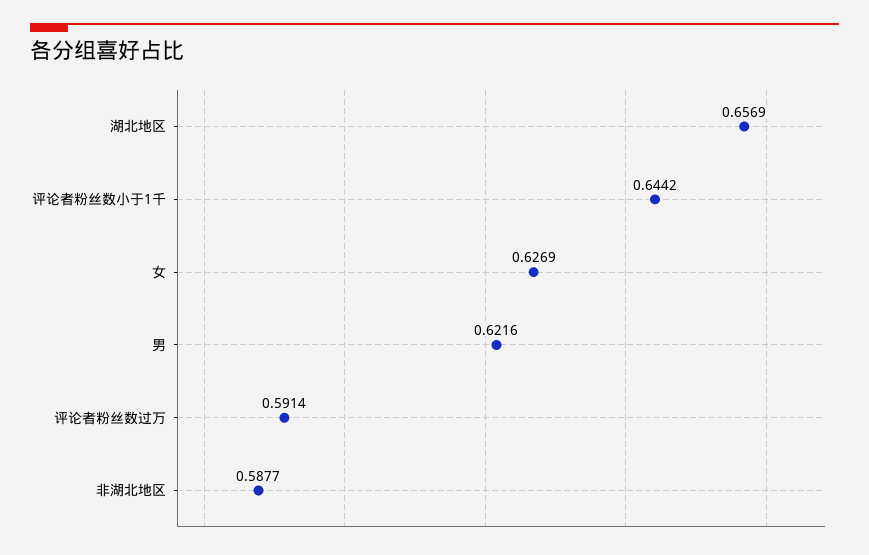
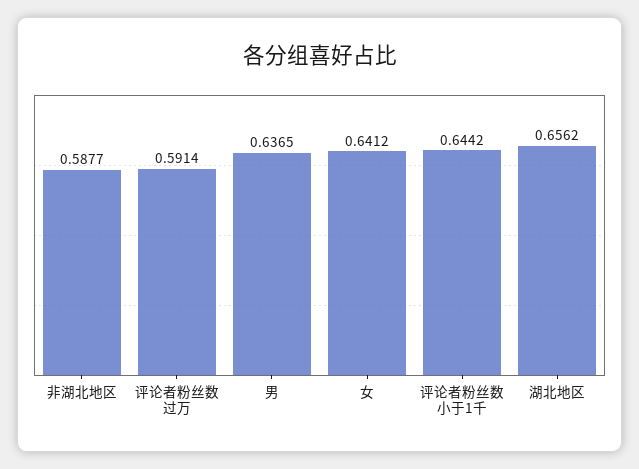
湖北地区: 0.6569 -> 0.6562
女: 0.6269 -> 0.6412
男: 0.6216 -> 0.6365

